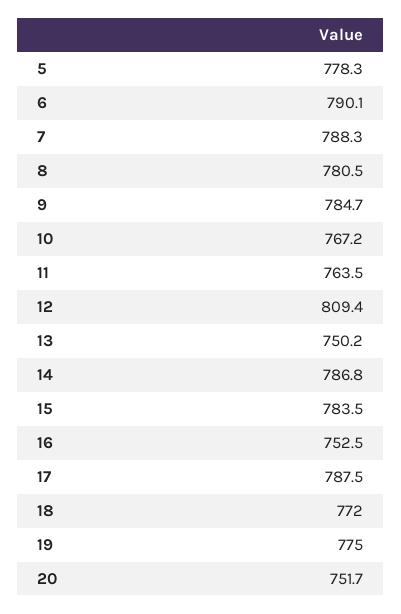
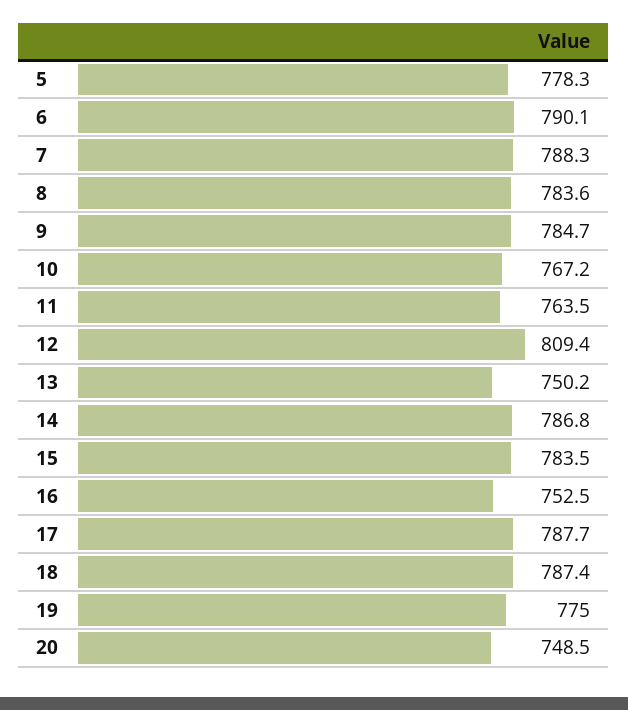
8: 780.5 -> 783.6
17: 787.5 -> 787.7
18: 772 -> 787.4
20: 751.7 -> 748.5

